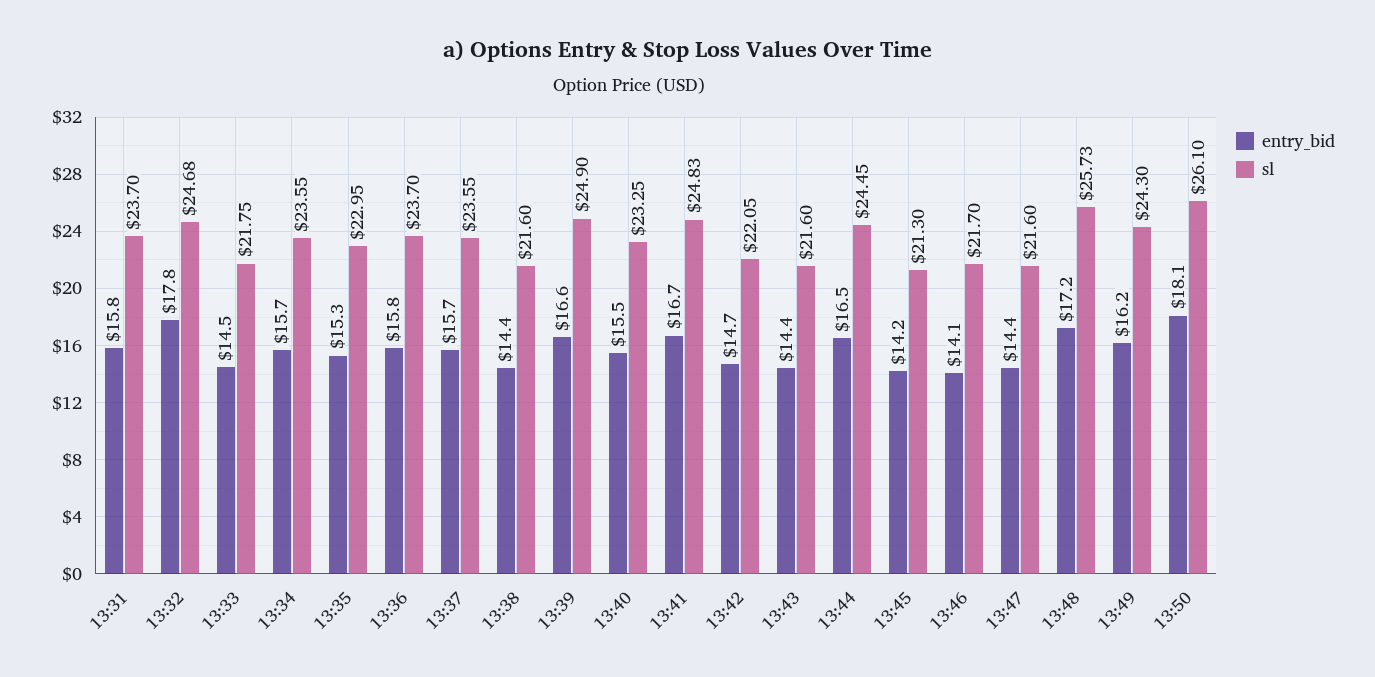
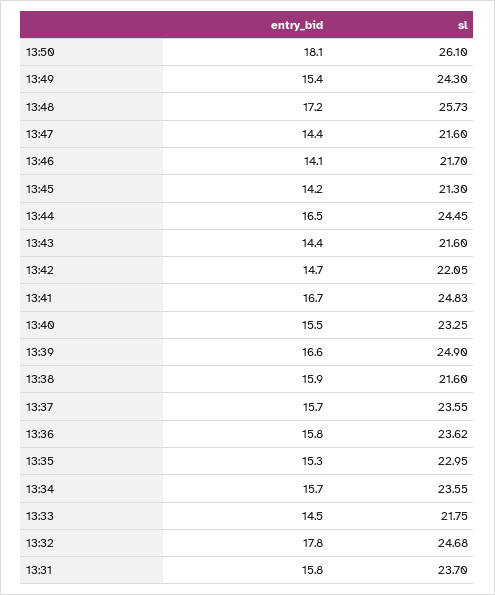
sl, 13:36: 23.7 -> 23.62
entry_bid, 13:38: 14.4 -> 15.9
entry_bid, 13:49: 16.2 -> 15.4

